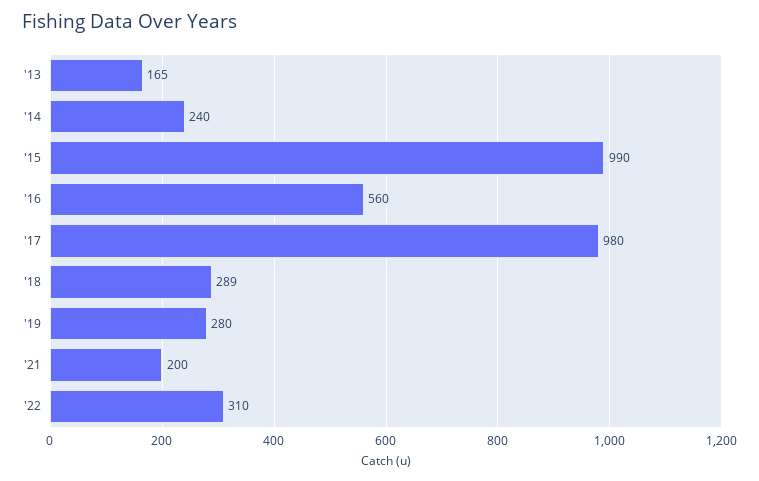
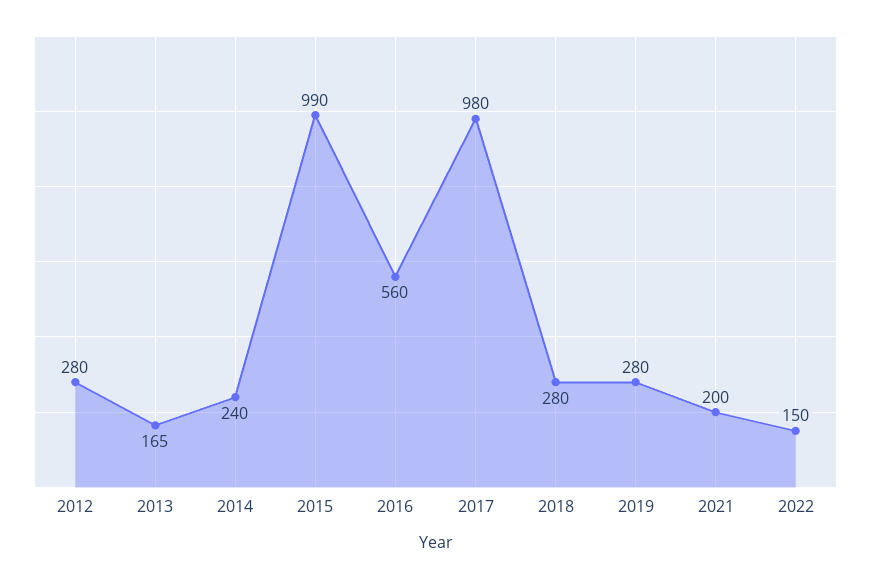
'18: 289 -> 280
'22: 310 -> 150
2012: none -> 280

